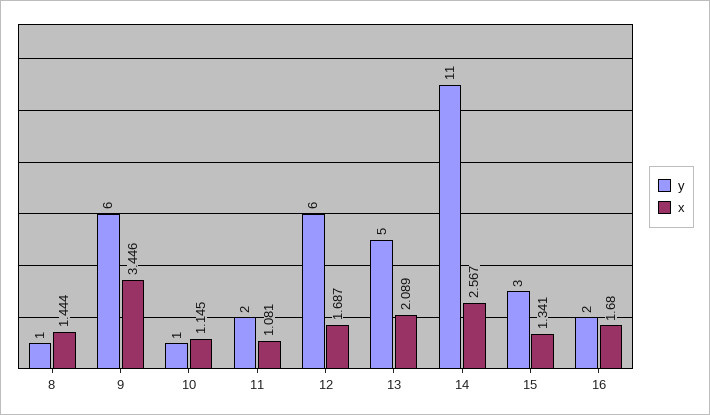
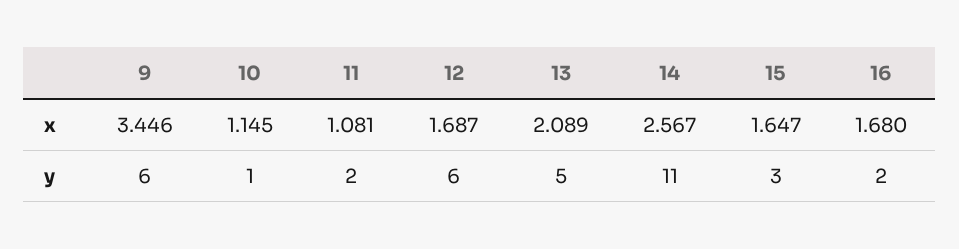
y, 8: 1 -> none
x, 8: 1.444 -> none
x, 15: 1.341 -> 1.647

